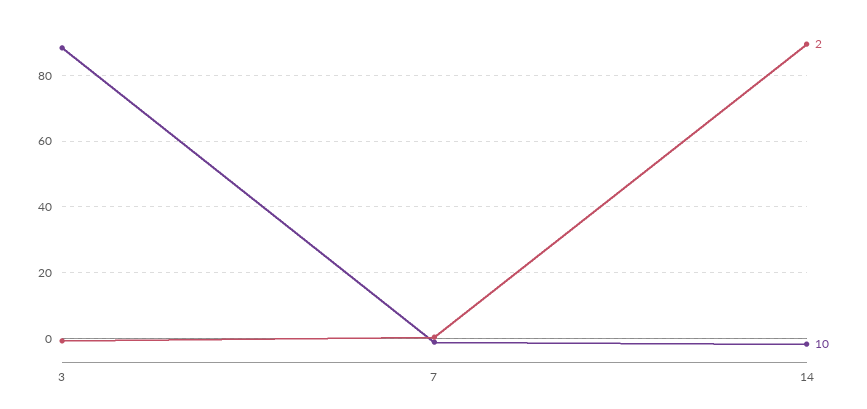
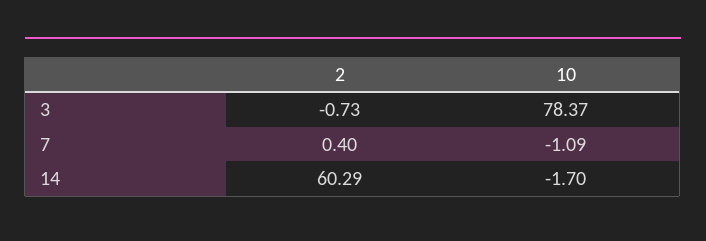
10, 3: 88 -> 78.37
2, 14: 90 -> 60.29

